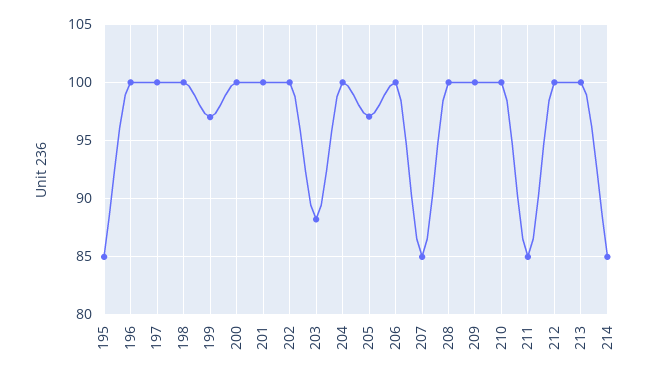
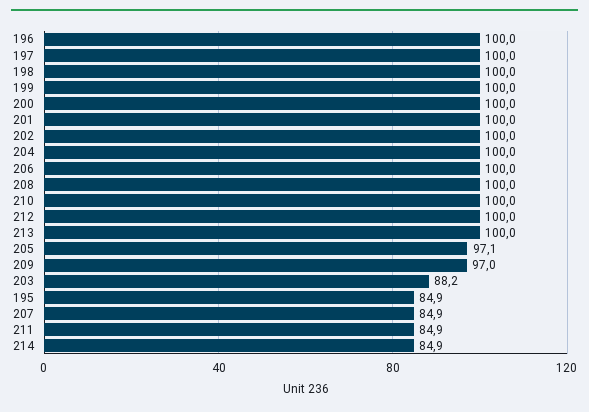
199: 97 -> 100
209: 100 -> 97

